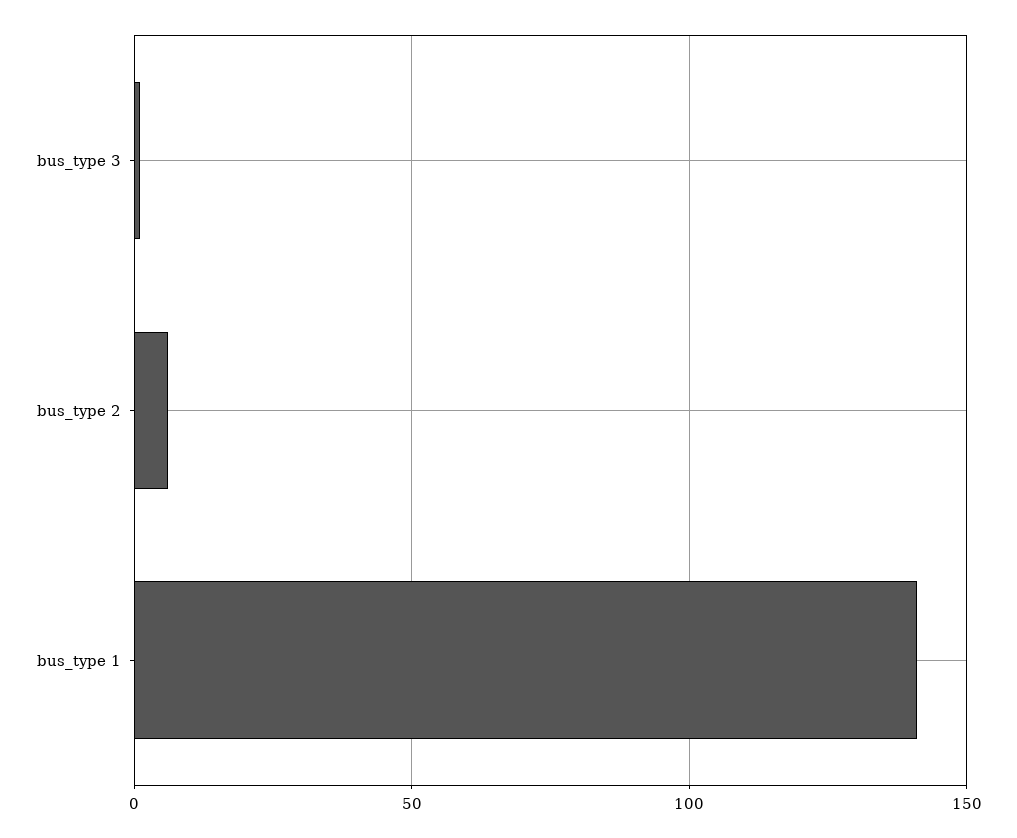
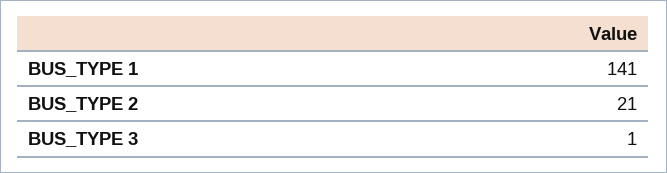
bus_type 2: 5 -> 21

